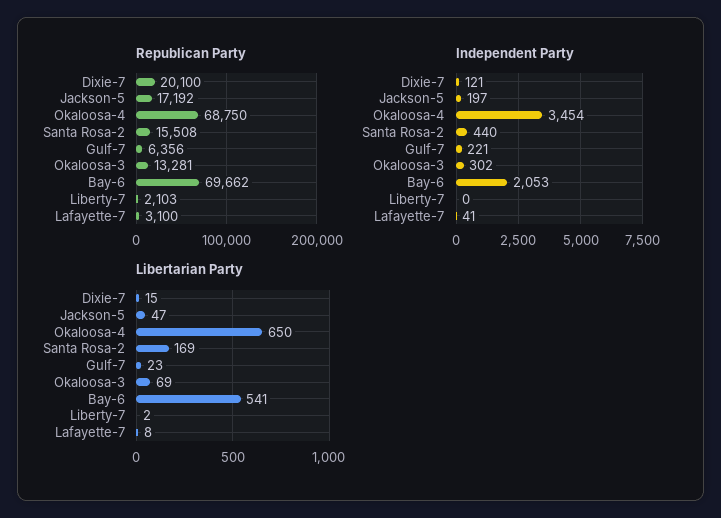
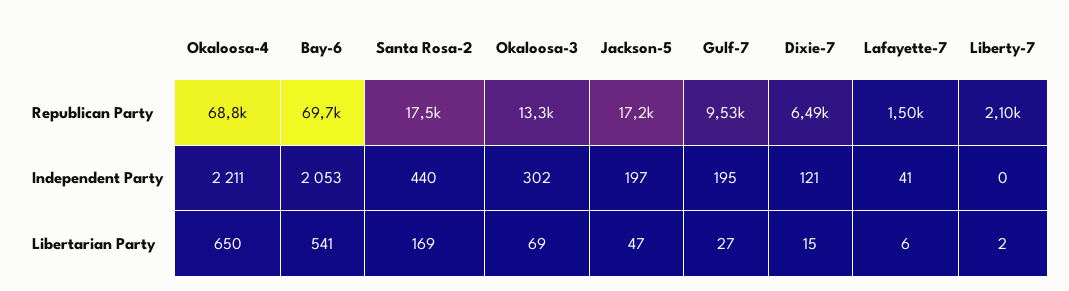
Republican Party, Dixie-7: 20100 -> 6490
Republican Party, Santa Rosa-2: 15508 -> 17500
Republican Party, Gulf-7: 6356 -> 9530
Republican Party, Lafayette-7: 3100 -> 1500
Independent Party, Okaloosa-4: 3454 -> 2211
Independent Party, Gulf-7: 221 -> 195
Libertarian Party, Gulf-7: 23 -> 27
Libertarian Party, Lafayette-7: 8 -> 6

